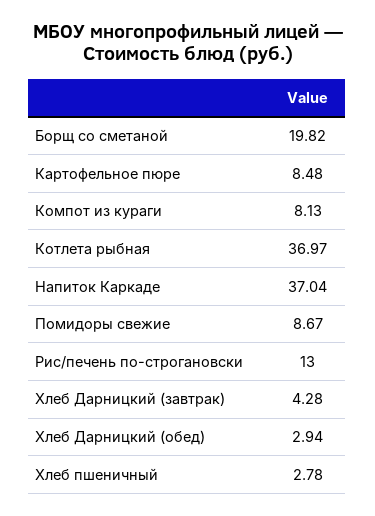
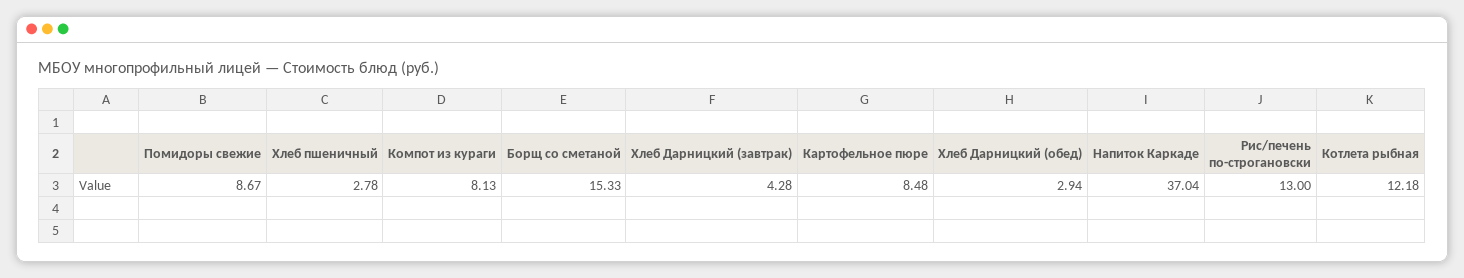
Борщ со сметаной: 19.82 -> 15.33
Котлета рыбная: 36.97 -> 12.18

